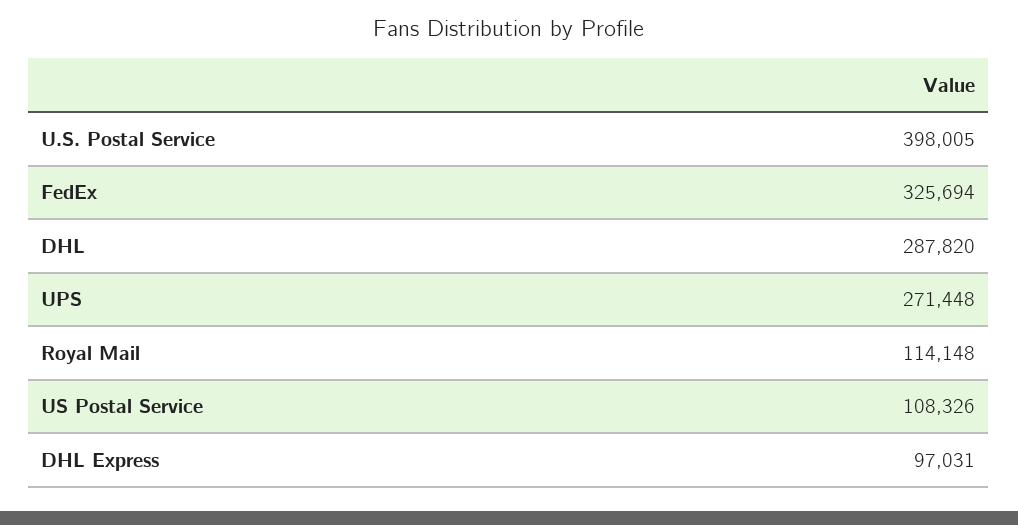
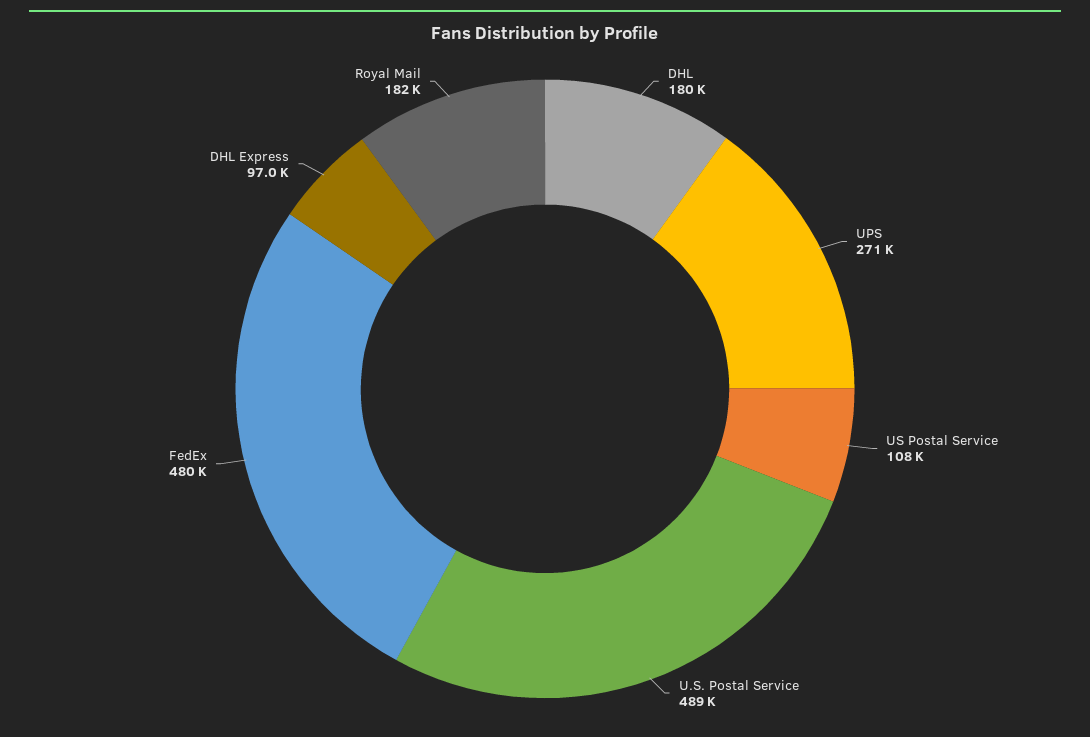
U.S. Postal Service: 398005 -> 489000
FedEx: 325694 -> 480000
DHL: 287820 -> 180000
Royal Mail: 114148 -> 182000

